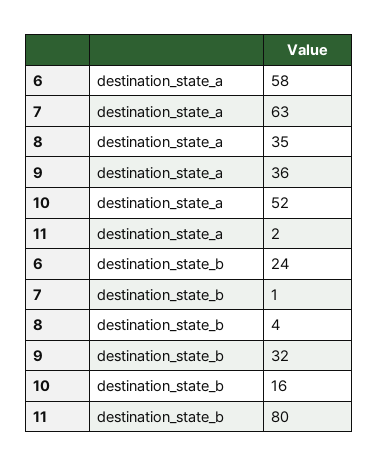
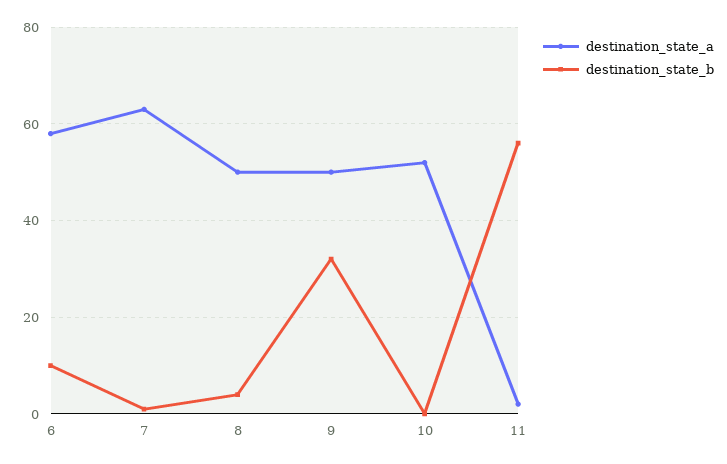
destination_state_a, 8: 35 -> 50
destination_state_a, 9: 36 -> 50
destination_state_b, 6: 24 -> 10
destination_state_b, 10: 16 -> 0
destination_state_b, 11: 80 -> 55

